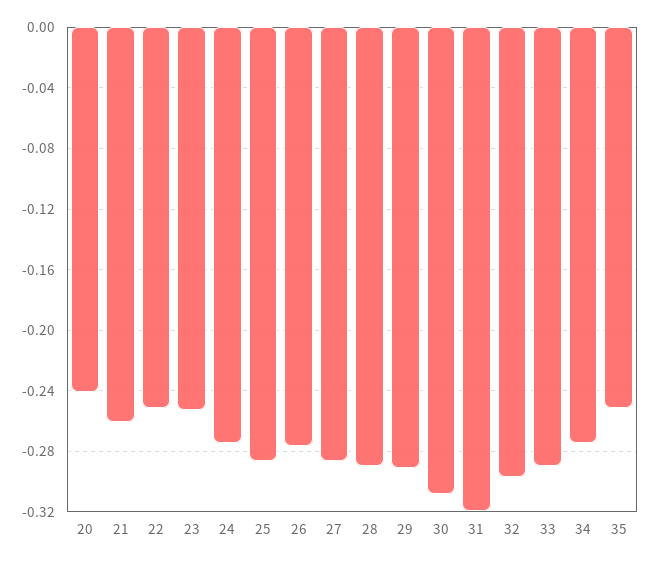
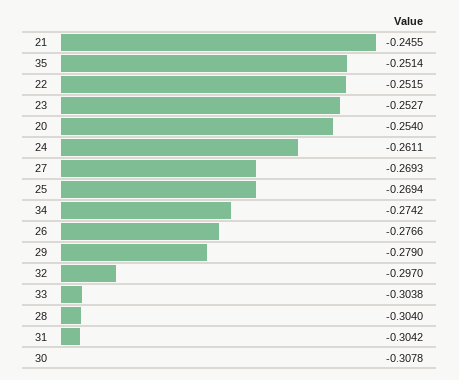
20: -0.24 -> -0.254
21: -0.26 -> -0.2455
24: -0.275 -> -0.2611
25: -0.285 -> -0.2694
27: -0.285 -> -0.2693
28: -0.29 -> -0.304
29: -0.29 -> -0.279
31: -0.32 -> -0.3042
33: -0.29 -> -0.3038

